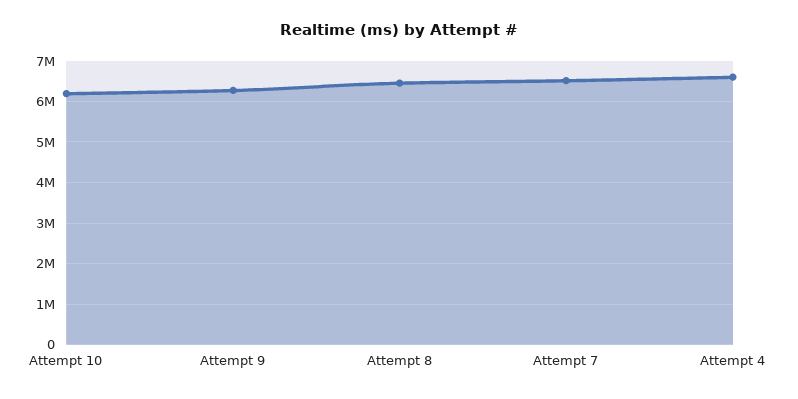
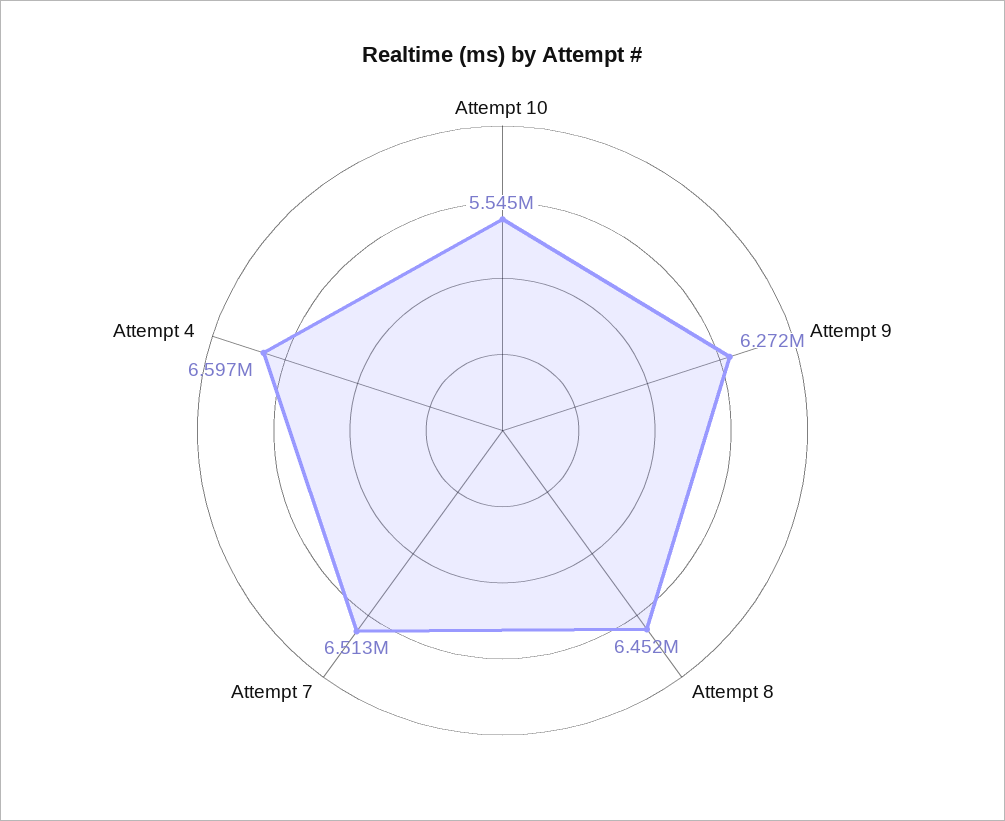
Attempt 10: 6200000 -> 5545000

